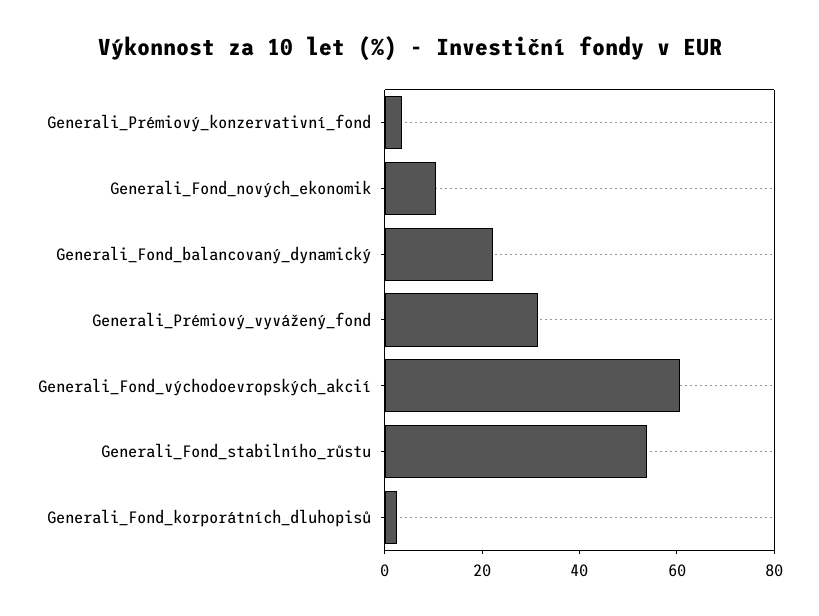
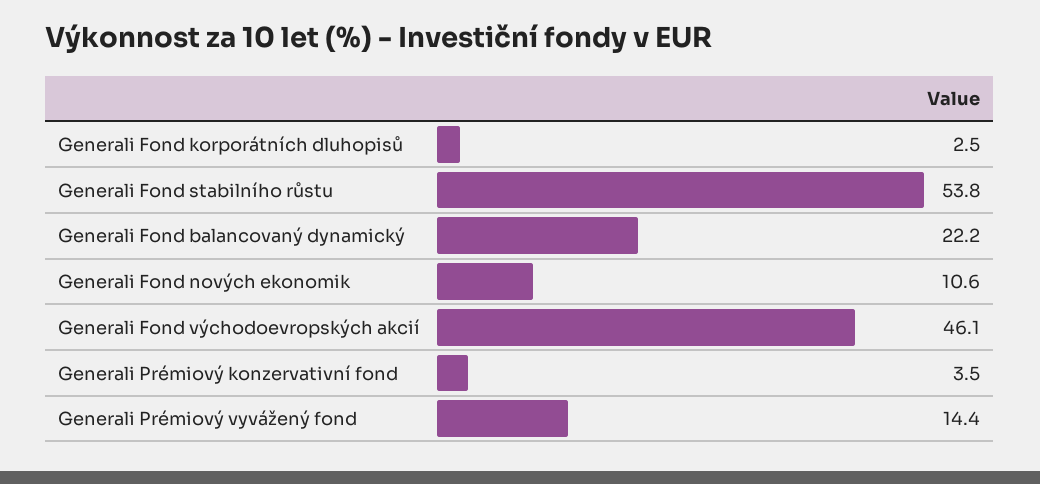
Generali_Prémiový_vyvážený_fond: 30 -> 14.4
Generali_Fond_východoevropských_akcií: 60 -> 46.1

